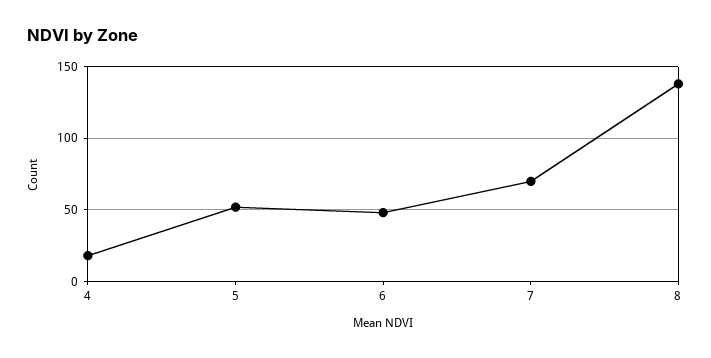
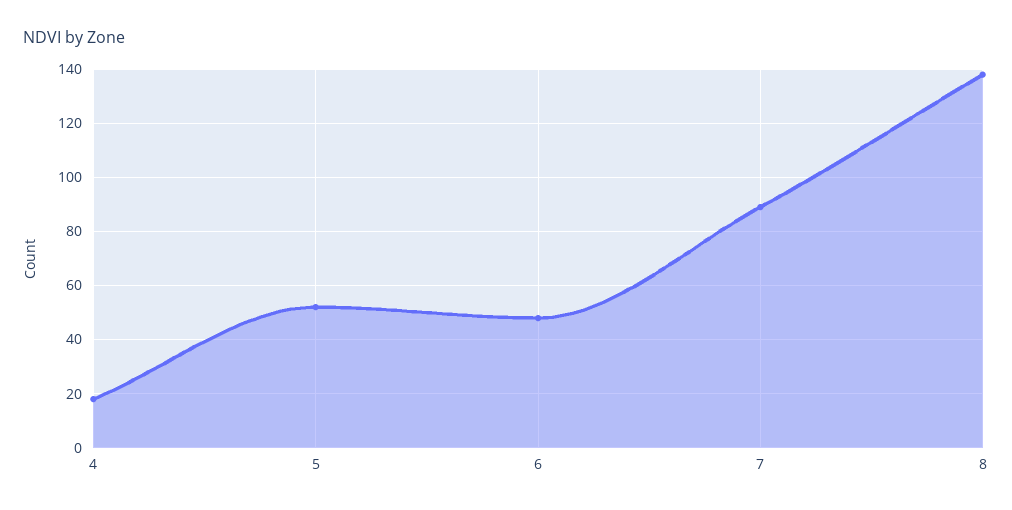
7: 70 -> 90

